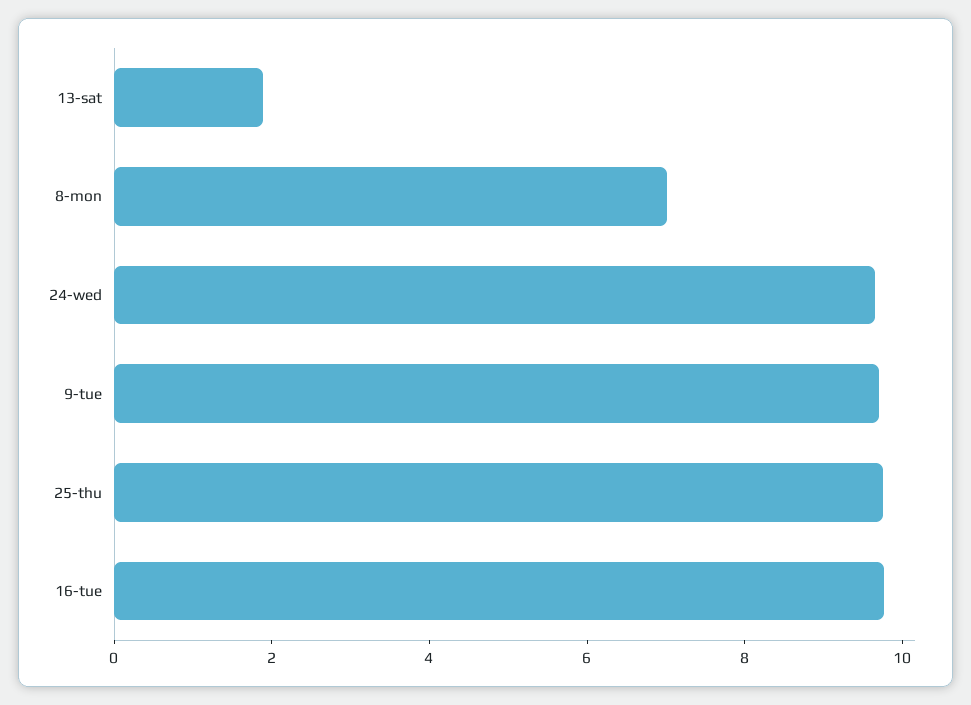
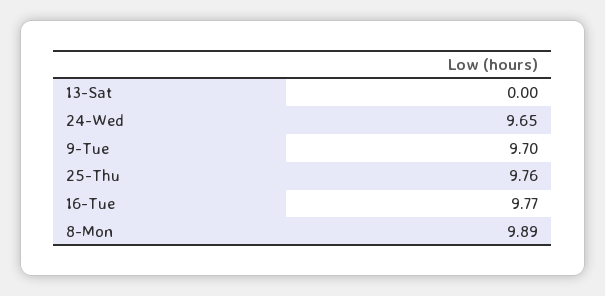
13-sat: 2 -> 0
8-mon: 7 -> 9.89

